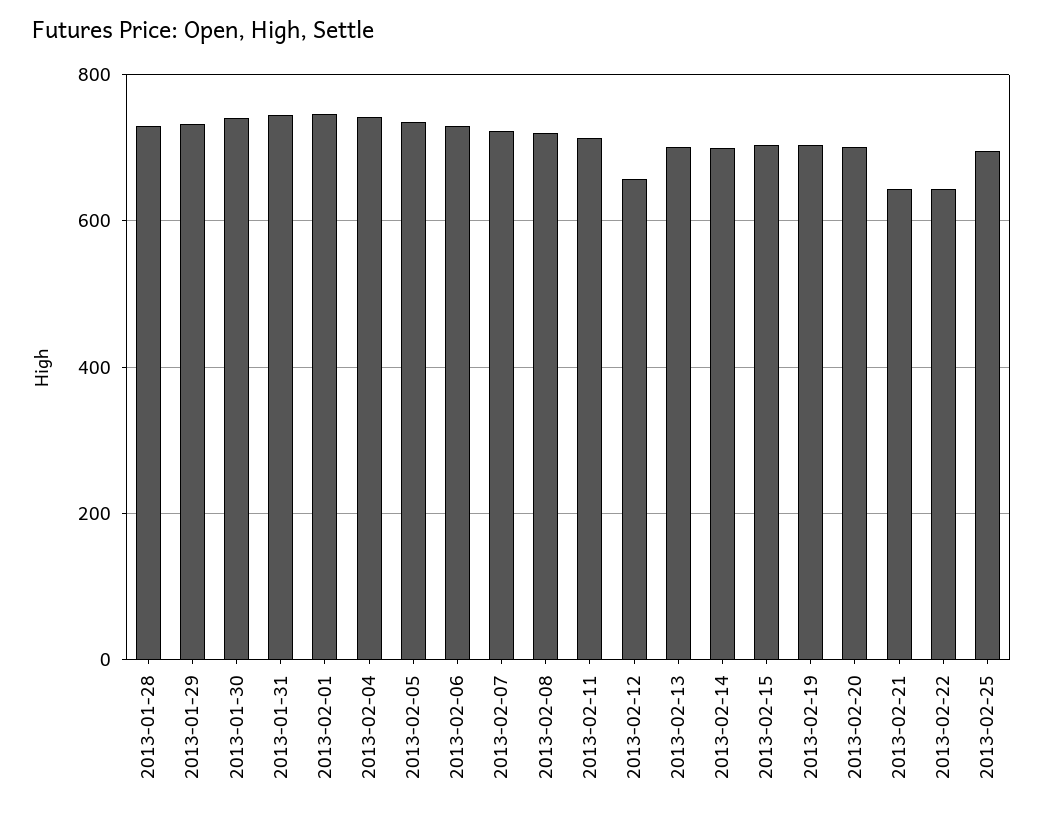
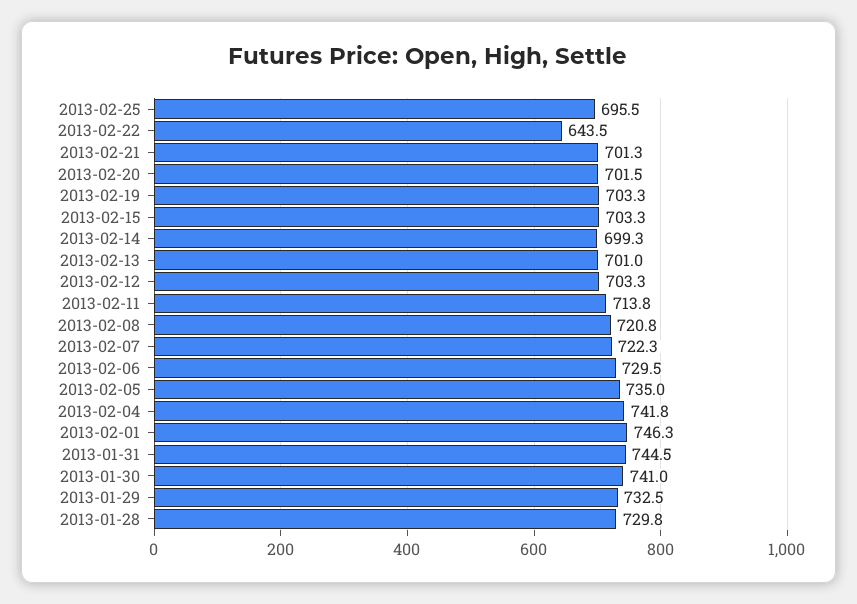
2013-02-12: 660 -> 703.3
2013-02-21: 640 -> 701.3

